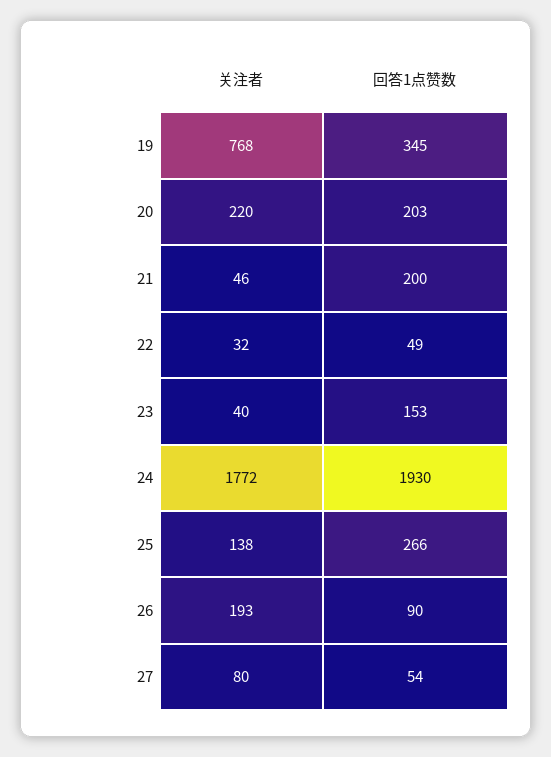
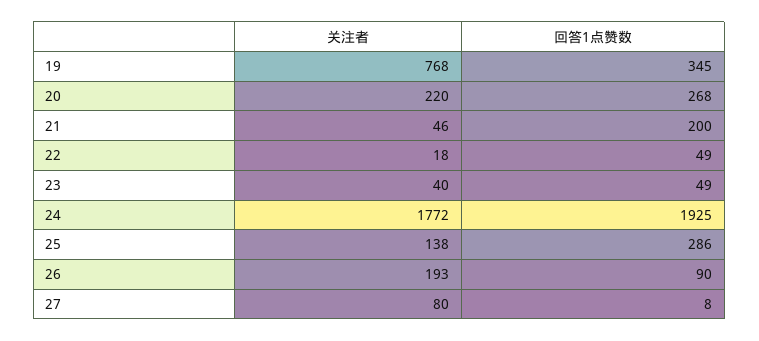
回答1点赞数, 20: 203 -> 268
关注者, 22: 32 -> 18
回答1点赞数, 23: 153 -> 49
回答1点赞数, 24: 1930 -> 1925
回答1点赞数, 25: 266 -> 286
回答1点赞数, 27: 54 -> 8

